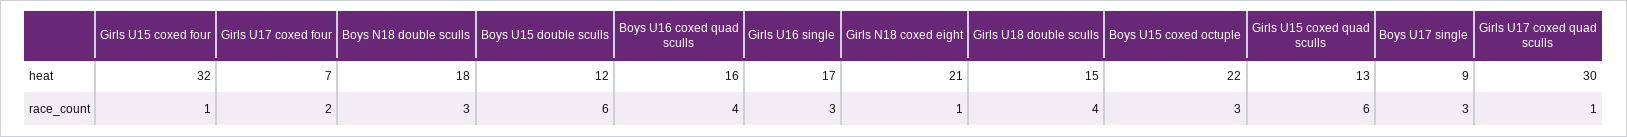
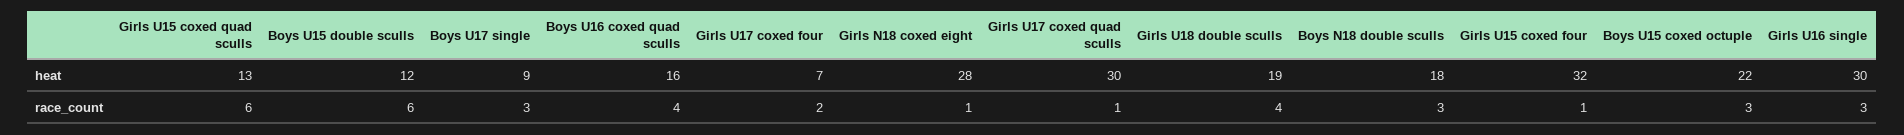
Girls U16 single, heat: 17 -> 30
Girls N18 coxed eight, heat: 21 -> 28
Girls U18 double sculls, heat: 15 -> 19

